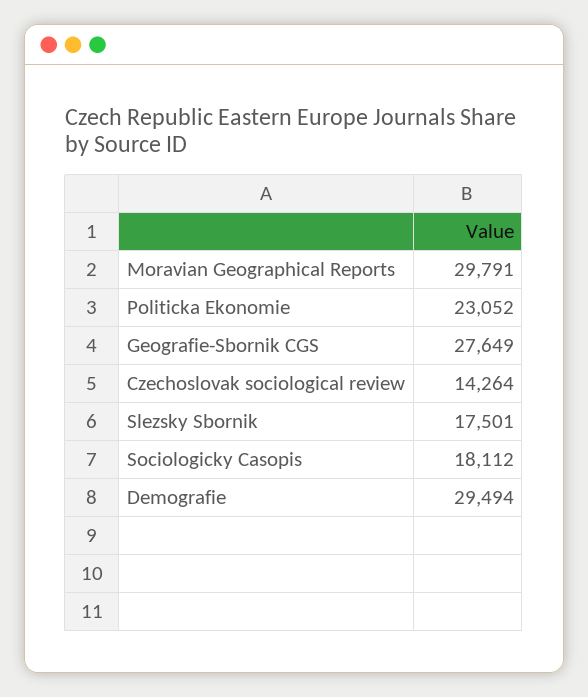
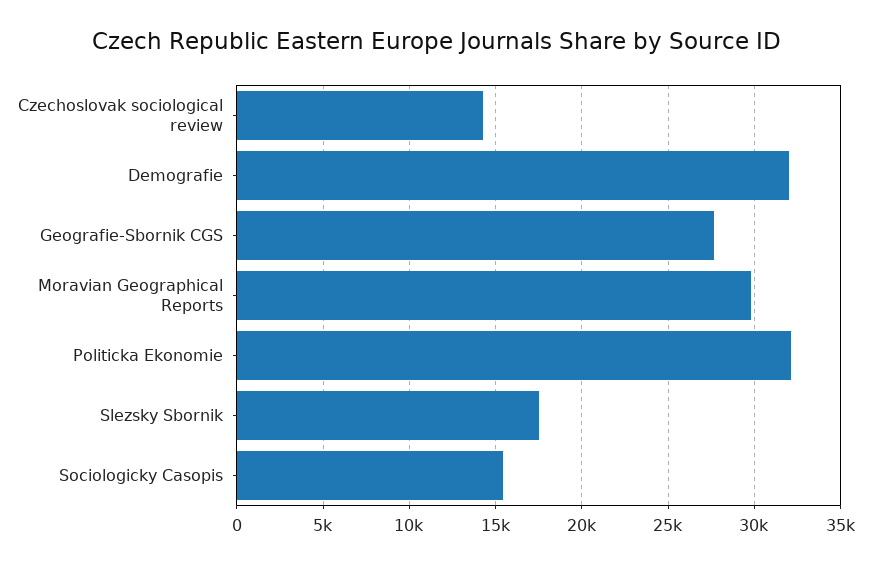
Politicka Ekonomie: 23052 -> 32000
Sociologicky Casopis: 18112 -> 15500
Demografie: 29494 -> 32000

